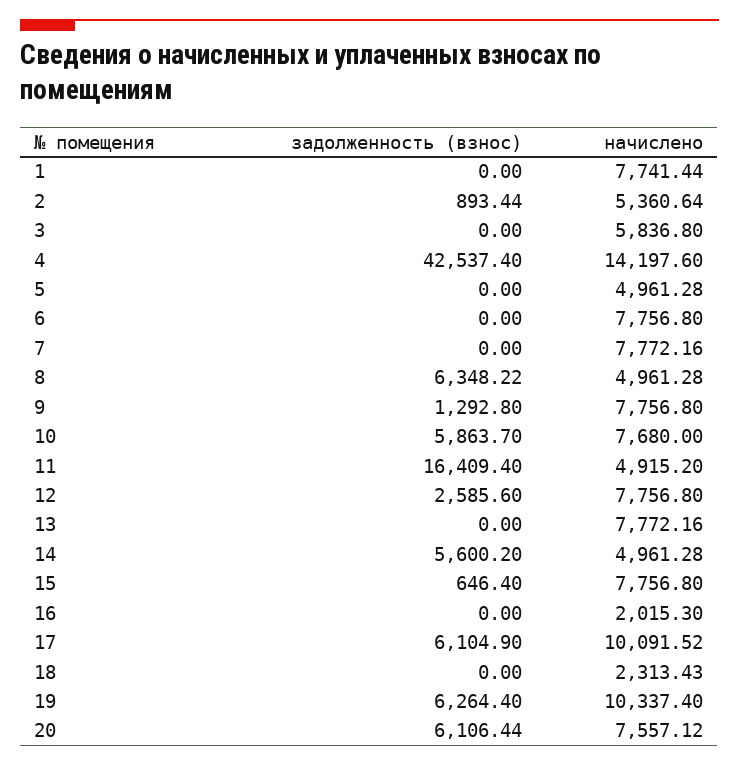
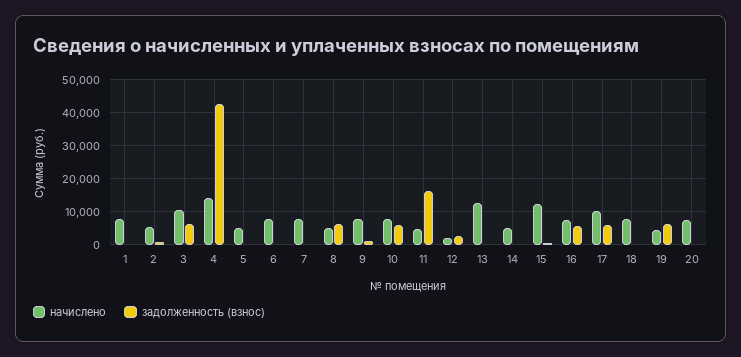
задолженность (взнос), 3: 0 -> 6000
начислено, 3: 5836.8 -> 10000
начислено, 12: 7756.8 -> 2000
начислено, 13: 7772.16 -> 12000
задолженность (взнос), 14: 5600.2 -> 0
начислено, 15: 7756.8 -> 12000
задолженность (взнос), 16: 0 -> 6000
начислено, 16: 2015.3 -> 8000
начислено, 18: 2313.43 -> 8000
начислено, 19: 10337.4 -> 4000
задолженность (взнос), 20: 6106.44 -> 0

